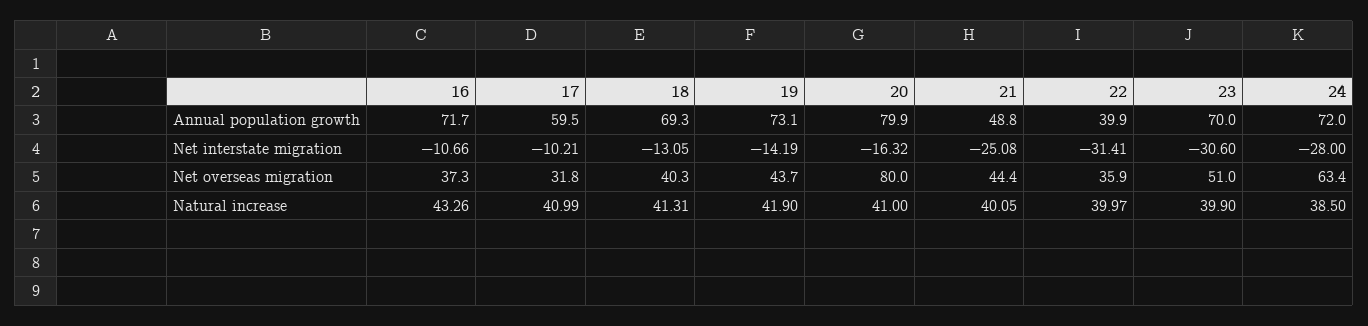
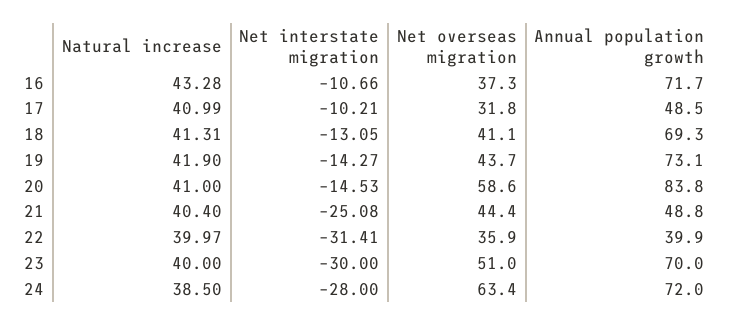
17, Annual population growth: 59.5 -> 48.5
20, Annual population growth: 79.9 -> 83.8
19, Net interstate migration: -14.19 -> -14.27
20, Net interstate migration: -16.32 -> -14.53
23, Net interstate migration: -30.6 -> -30
18, Net overseas migration: 40.3 -> 41.1
20, Net overseas migration: 80 -> 58.6
16, Natural increase: 43.26 -> 43.28
21, Natural increase: 40.05 -> 40.4
23, Natural increase: 39.9 -> 40

